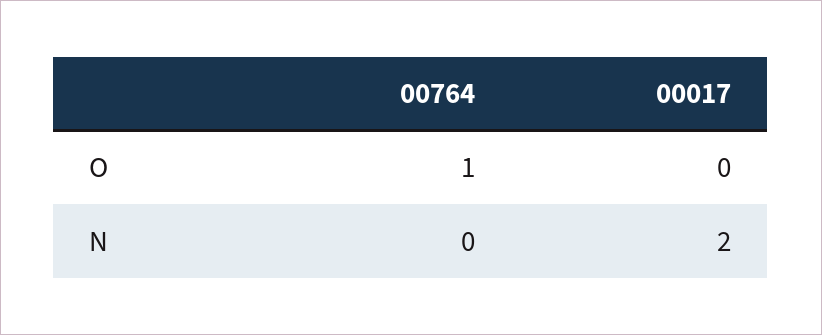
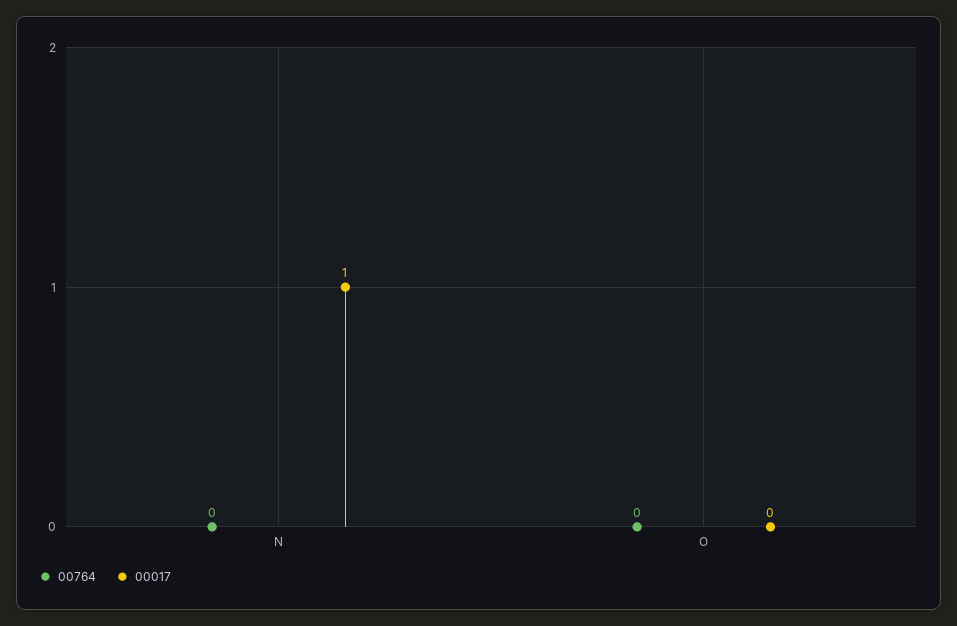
00764, O: 1 -> 0
00017, N: 2 -> 1

